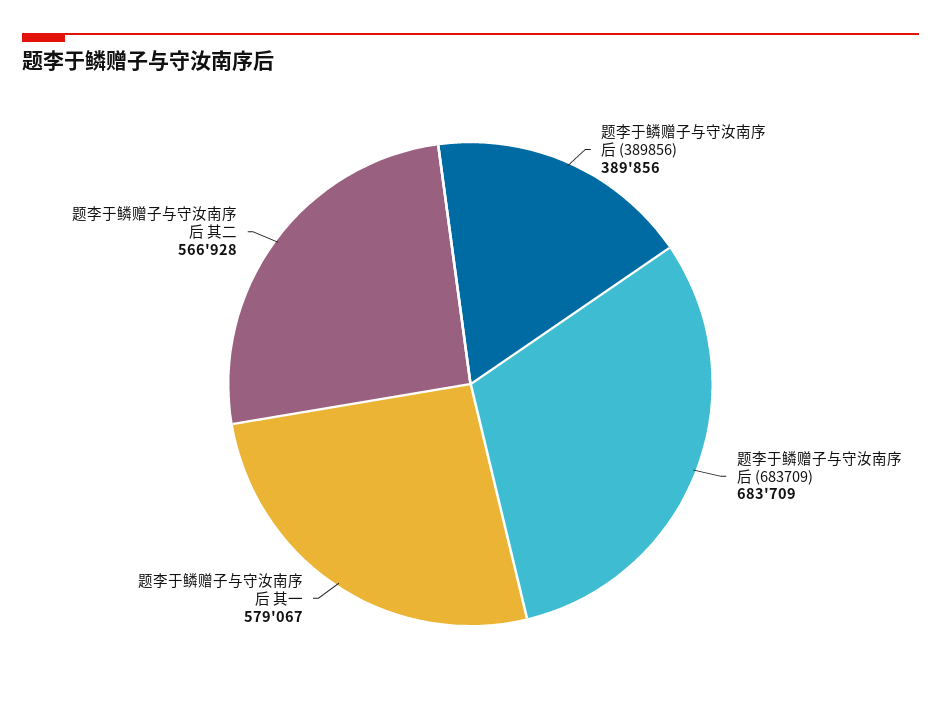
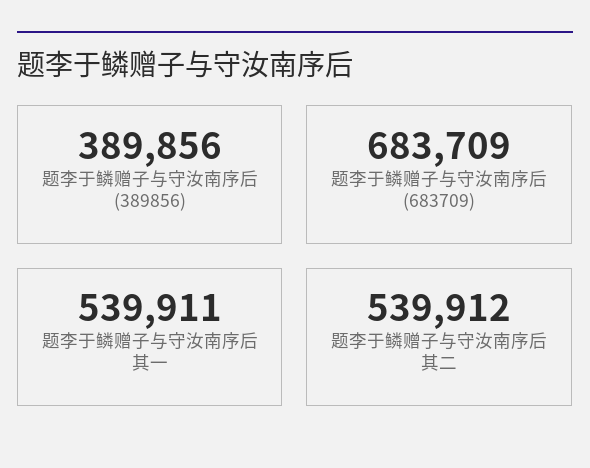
题李于鳞赠子与守汝南序后 其一: 579067 -> 539911
题李于鳞赠子与守汝南序后 其二: 566928 -> 539912

